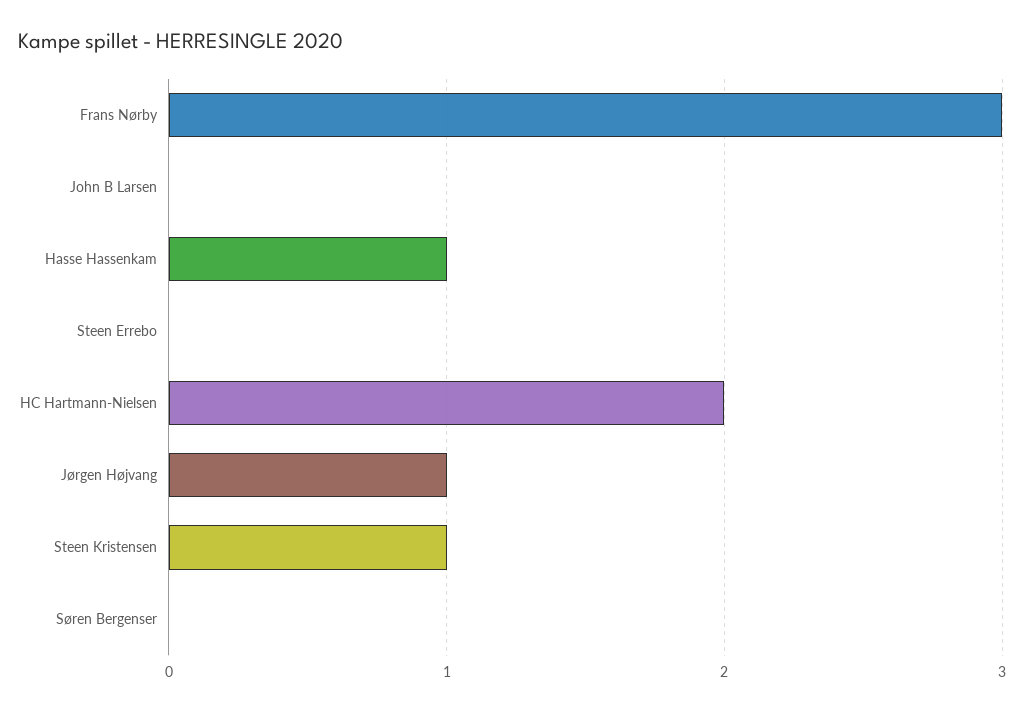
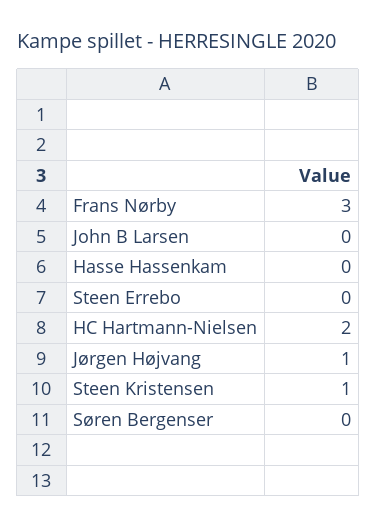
Hasse Hassenkam: 1 -> 0

